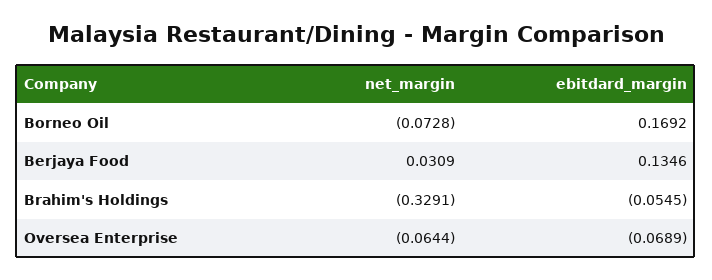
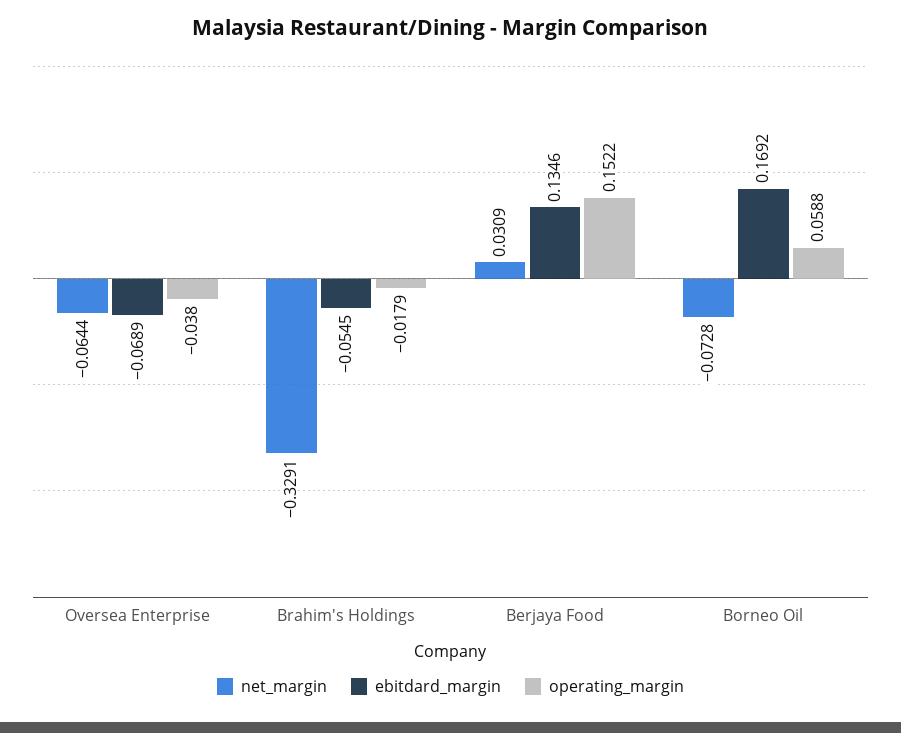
operating_margin, Oversea Enterprise: none -> -0.038
operating_margin, Brahim's Holdings: none -> -0.0179
operating_margin, Berjaya Food: none -> 0.1522
operating_margin, Borneo Oil: none -> 0.0588

